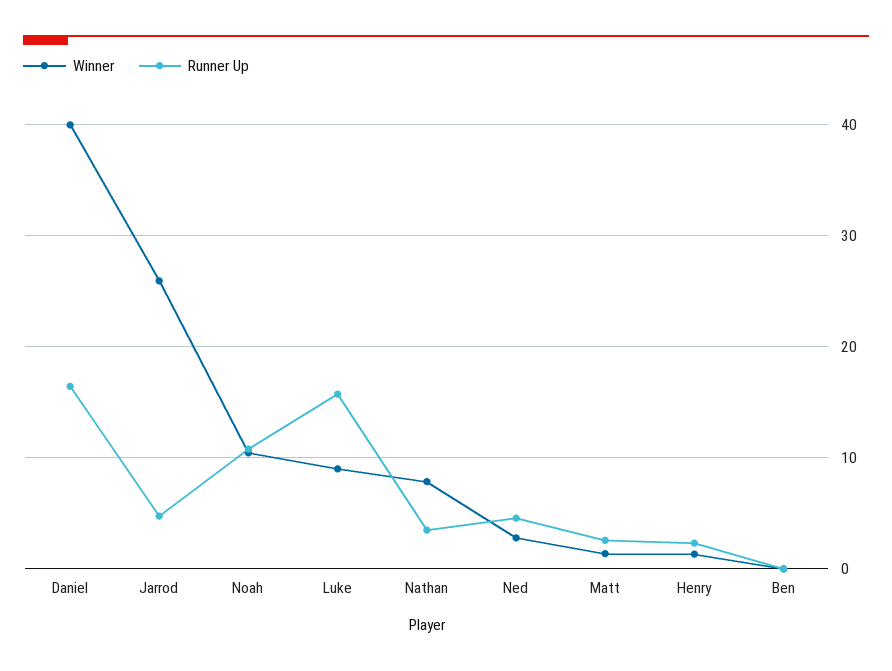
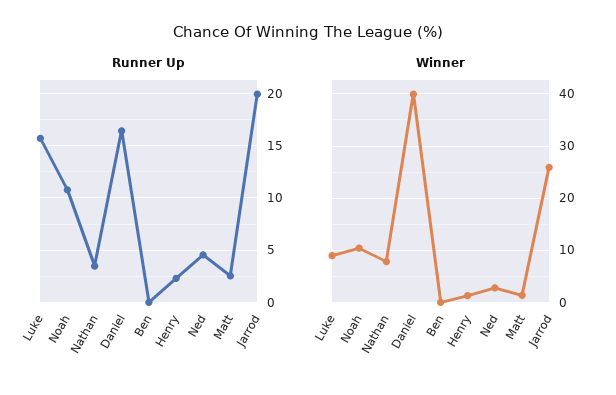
Runner Up, Jarrod: 5 -> 20

